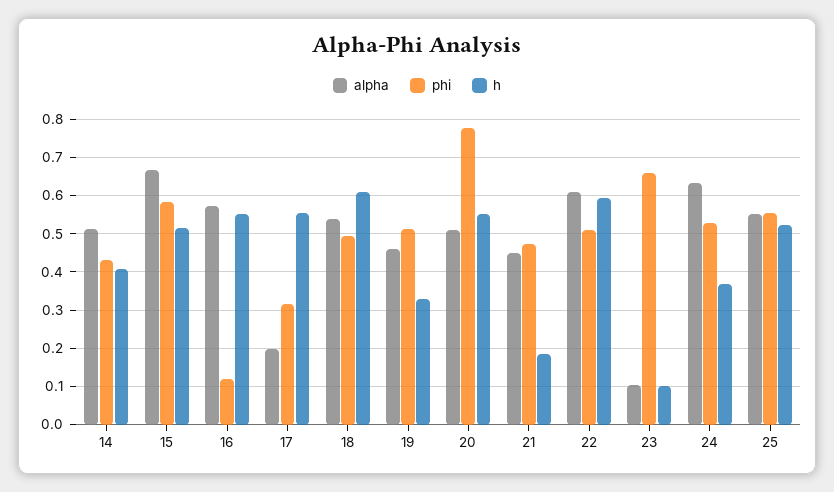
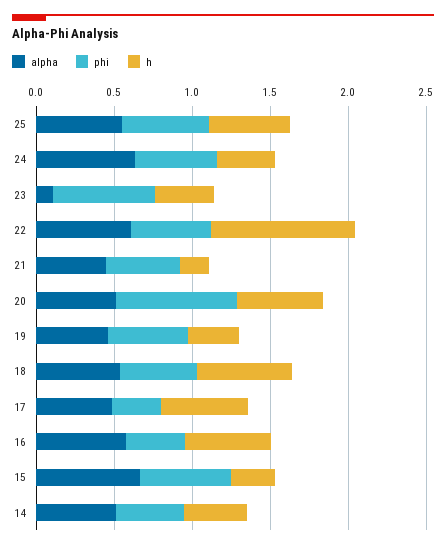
h, 15: 0.52 -> 0.3
phi, 16: 0.12 -> 0.4
alpha, 17: 0.2 -> 0.5
h, 22: 0.6 -> 0.9
h, 23: 0.1 -> 0.4

